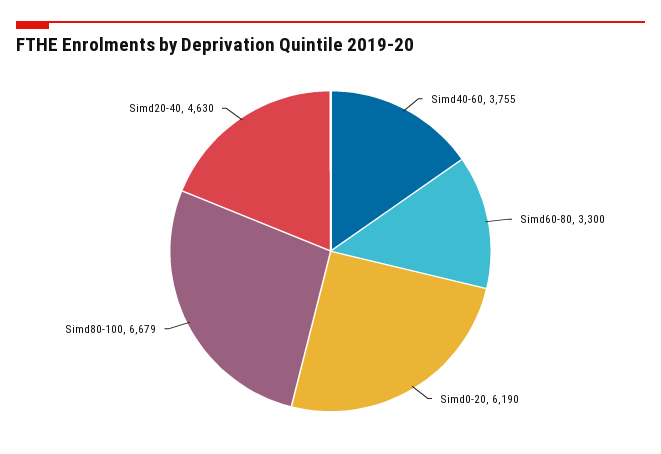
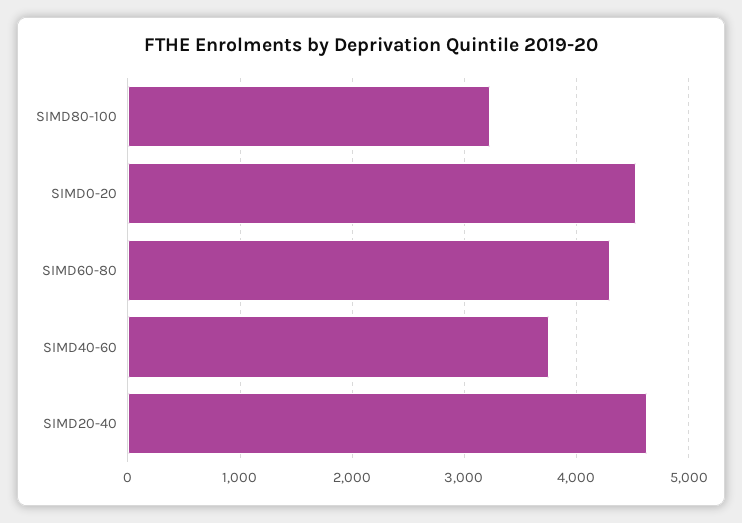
Simd60-80: 3300 -> 4300
Simd0-20: 6190 -> 4500
Simd80-100: 6679 -> 3200

